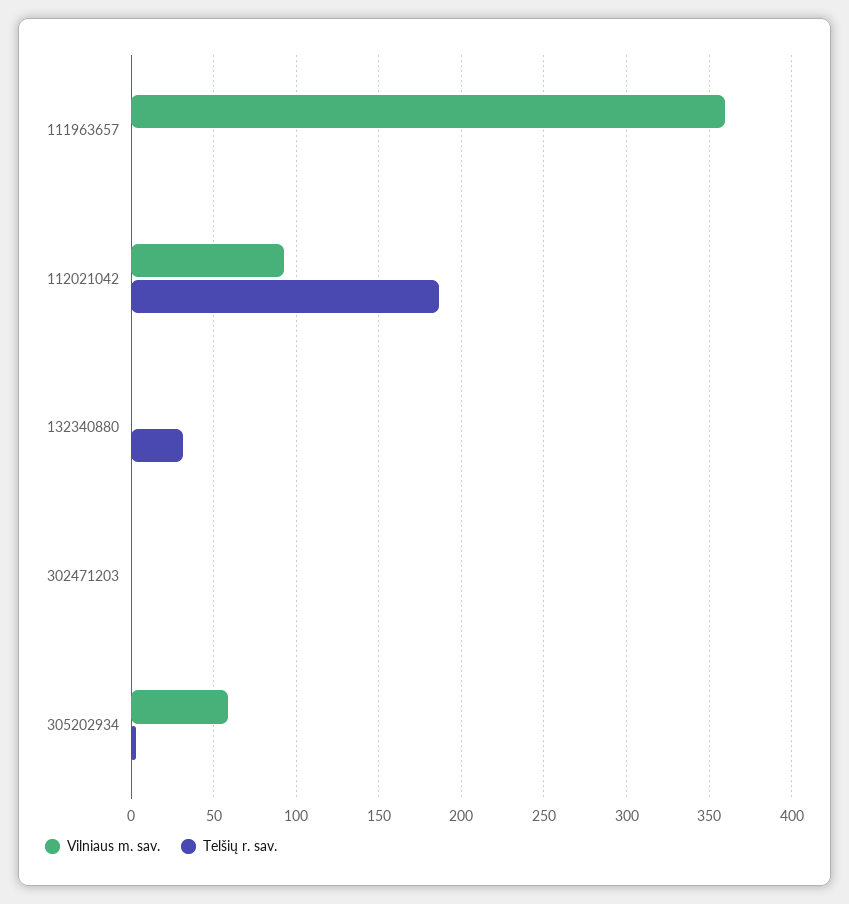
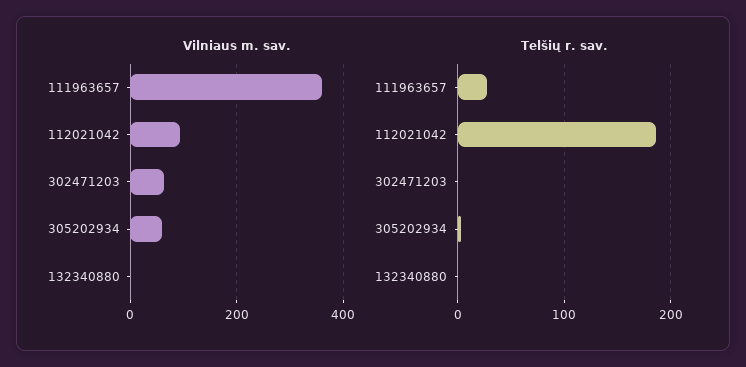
Telšių r. sav., 111963657: 0 -> 30
Telšių r. sav., 132340880: 30 -> 0
Vilniaus m. sav., 302471203: 0 -> 60

